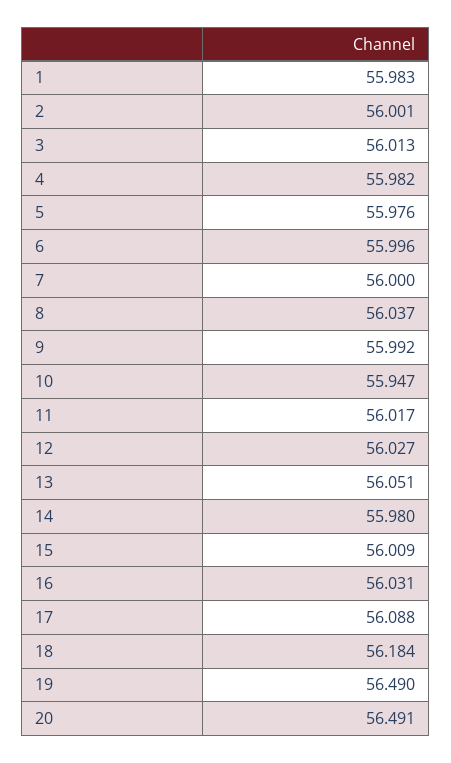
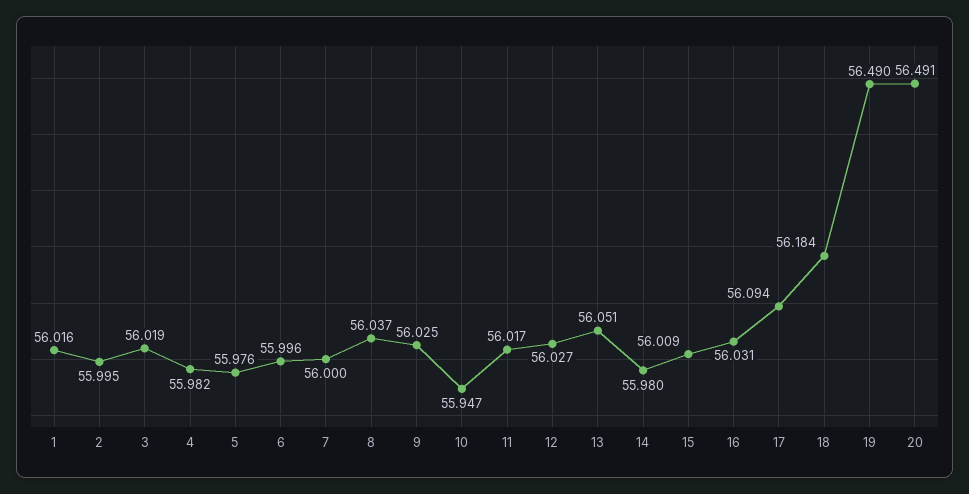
1: 55.983 -> 56.016
2: 56.001 -> 55.995
3: 56.013 -> 56.019
9: 55.992 -> 56.025
17: 56.088 -> 56.094

